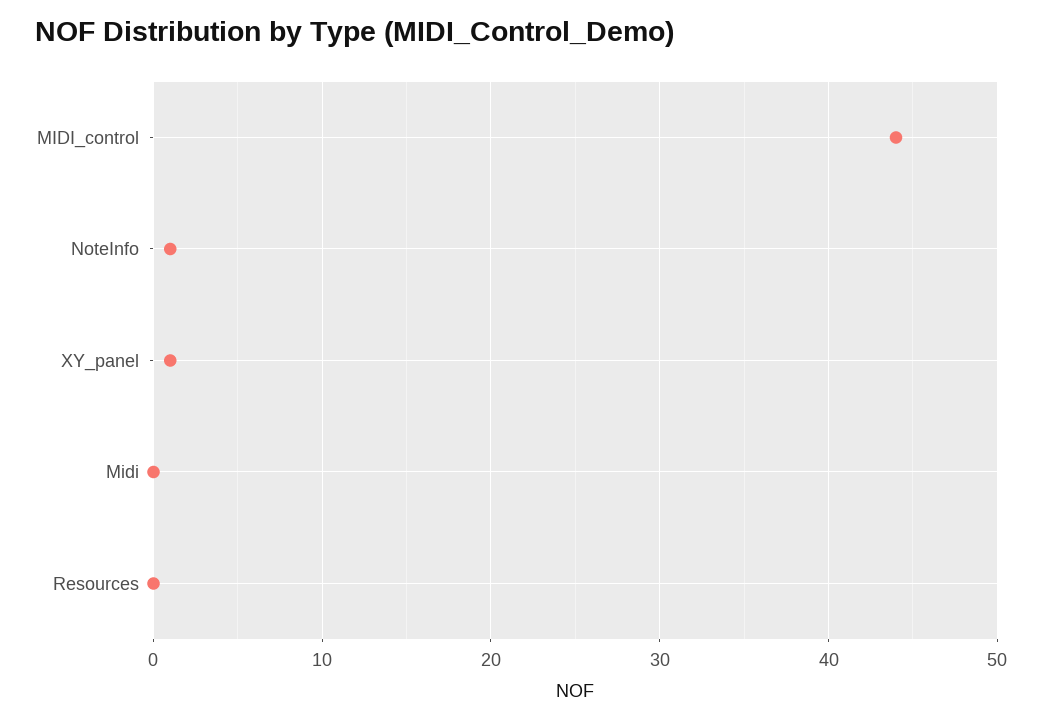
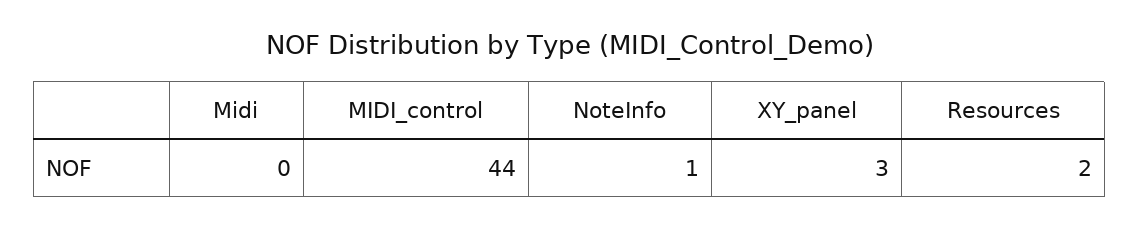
XY_panel: 1 -> 3
Resources: 0 -> 2

